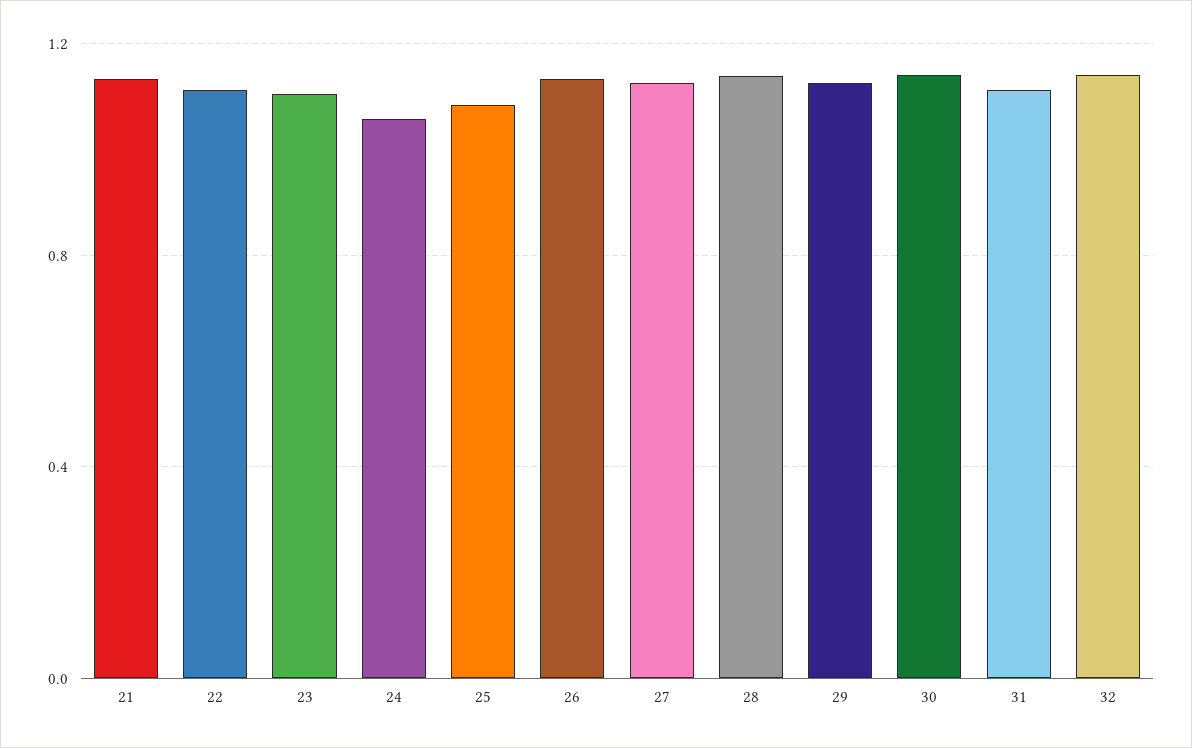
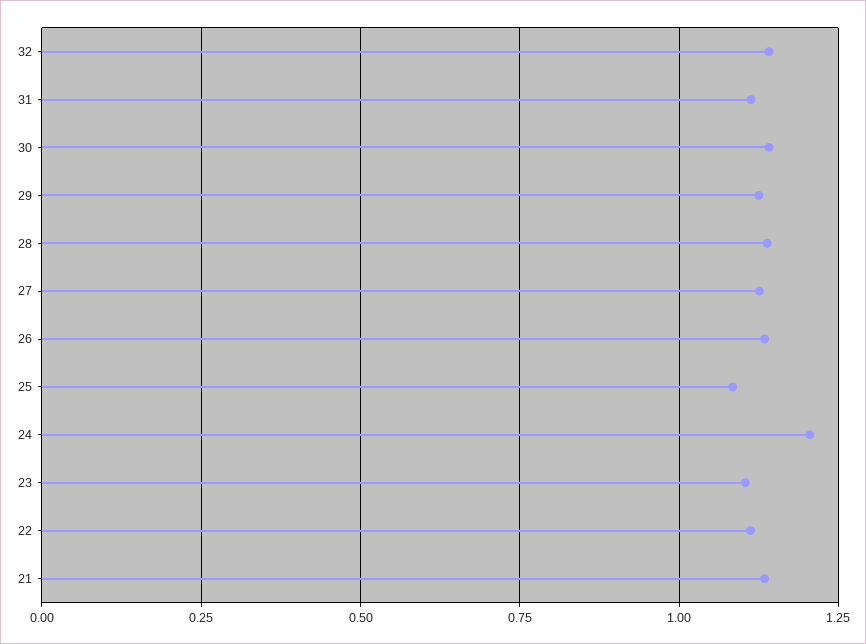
24: 1.05 -> 1.2

